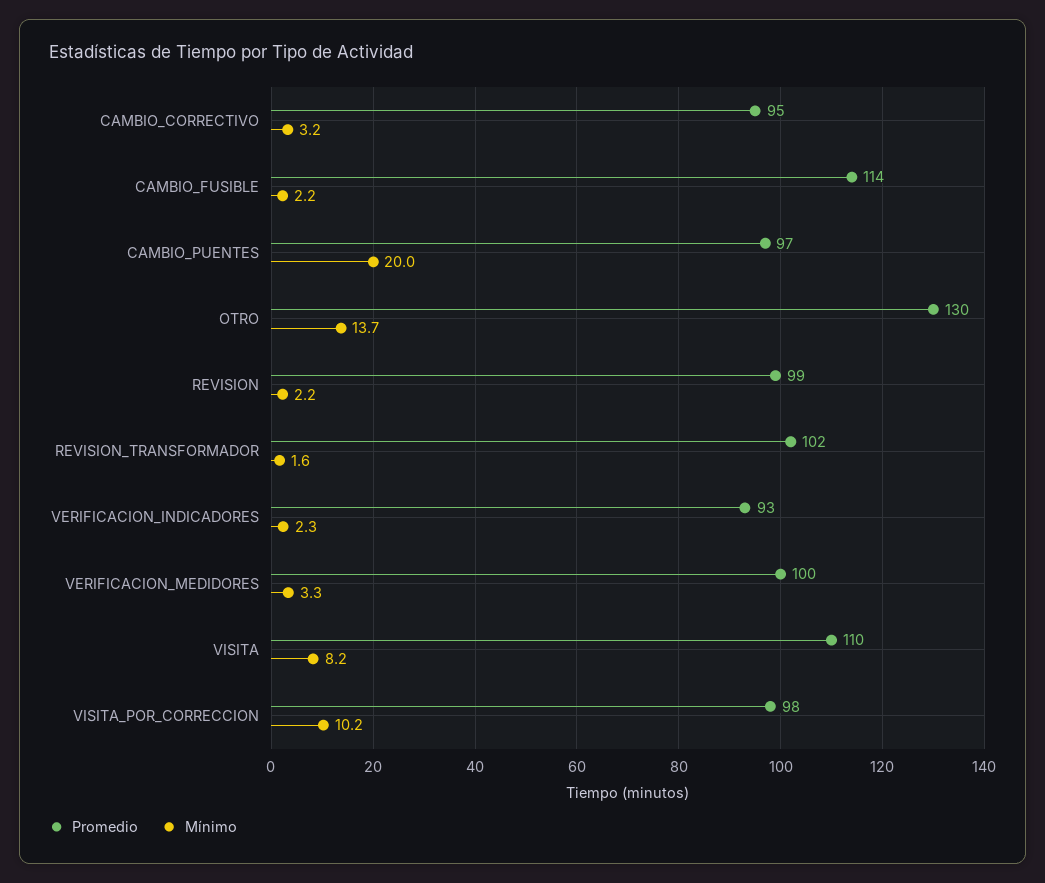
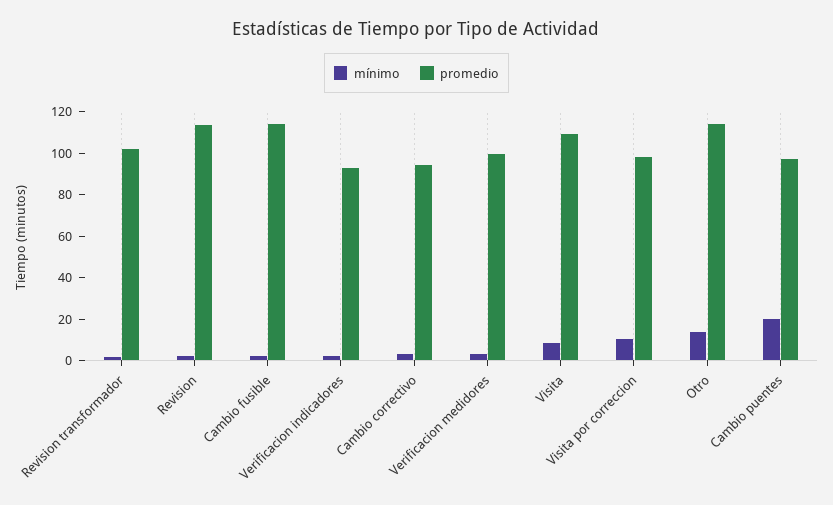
Promedio, OTRO: 130 -> 115
Promedio, REVISION: 99 -> 115

